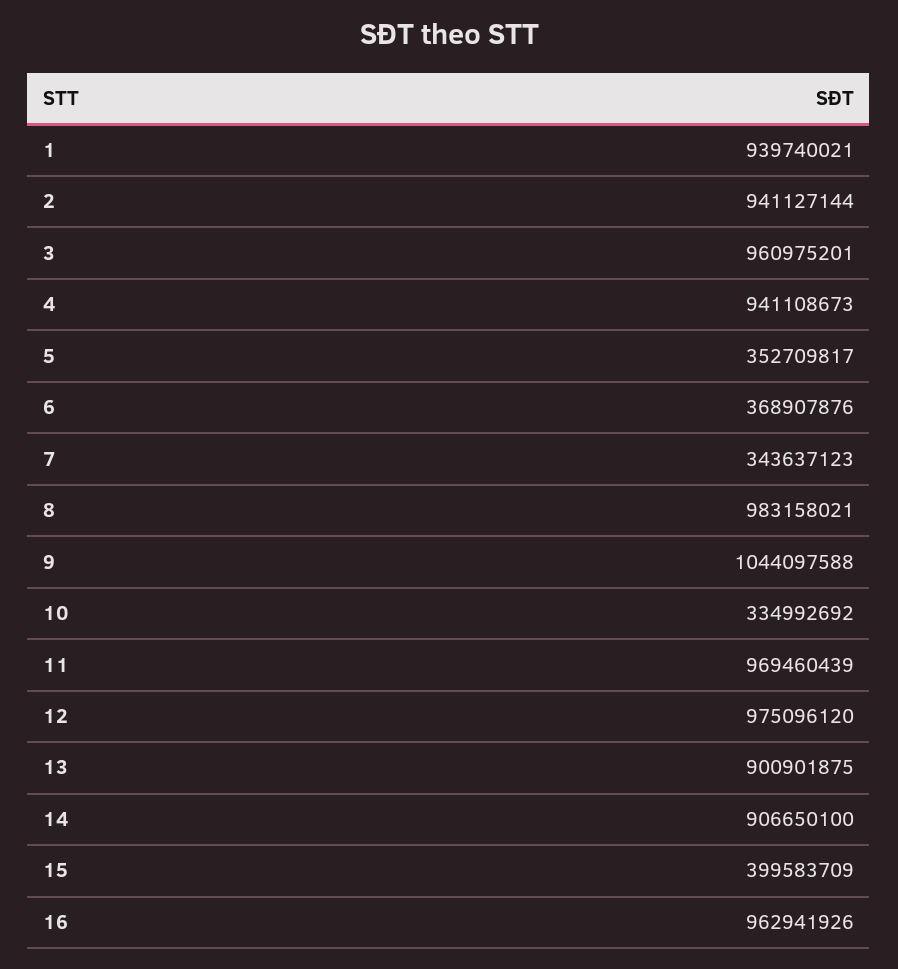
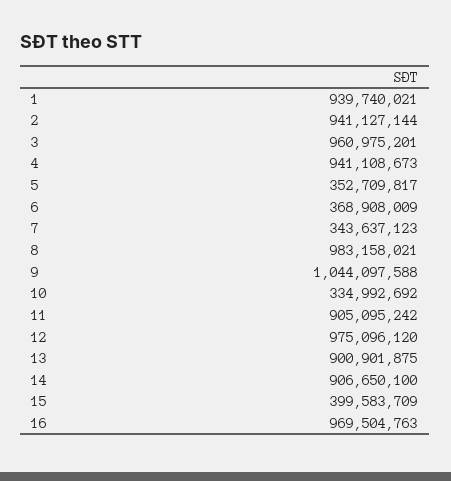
6: 368907876 -> 368908009
11: 969460439 -> 905095242
16: 962941926 -> 969504763

